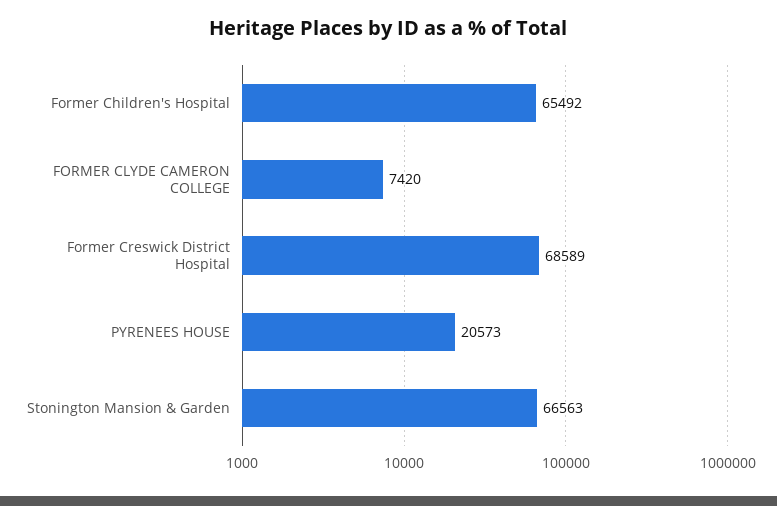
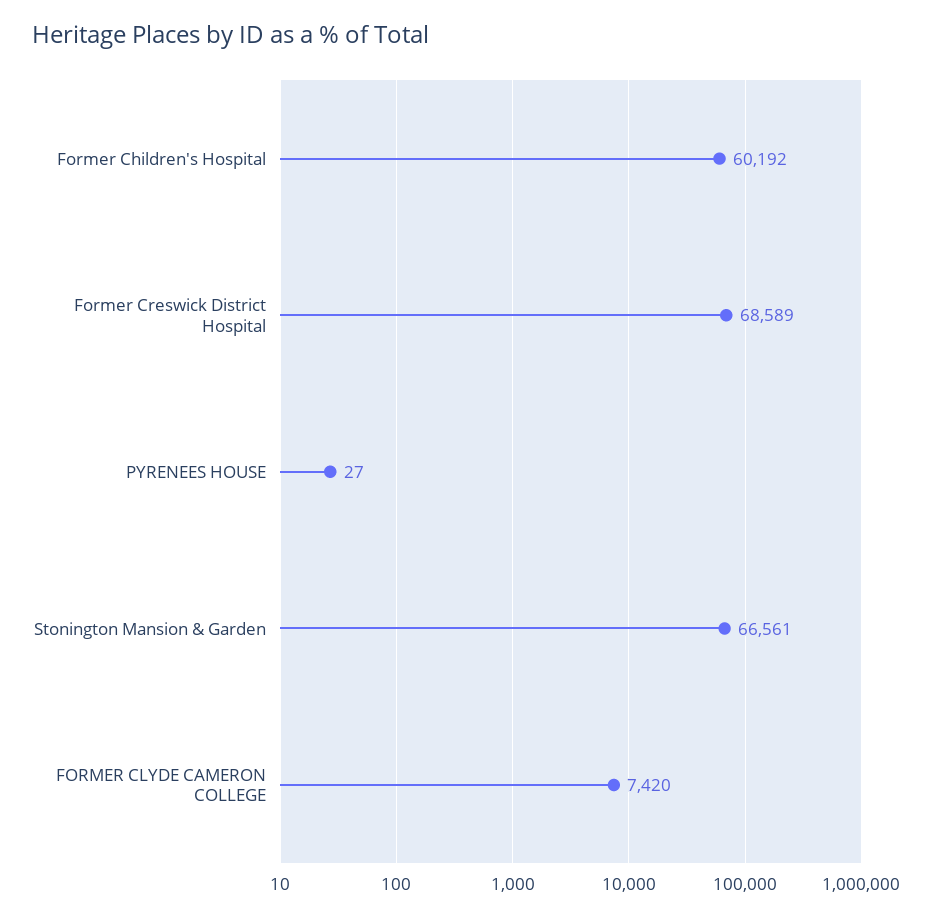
Former Children's Hospital: 65492 -> 60192
PYRENEES HOUSE: 20573 -> 27
Stonington Mansion & Garden: 66563 -> 66561

